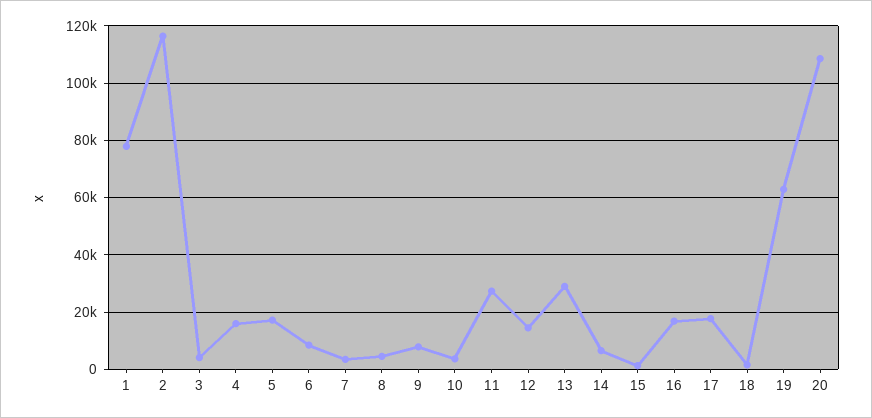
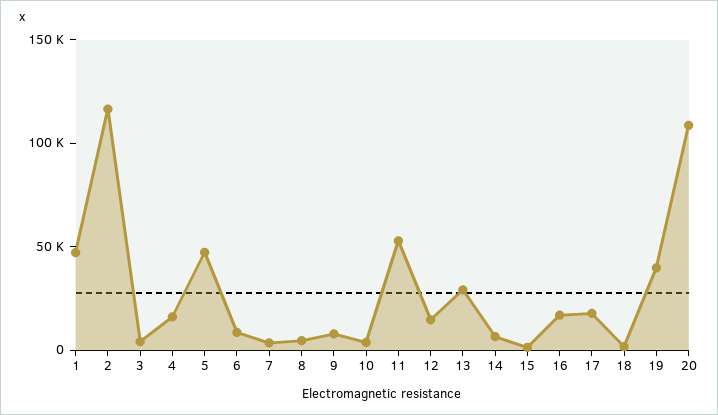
1: 77500 -> 50000
5: 17500 -> 50000
11: 27500 -> 50000
19: 62500 -> 40000

